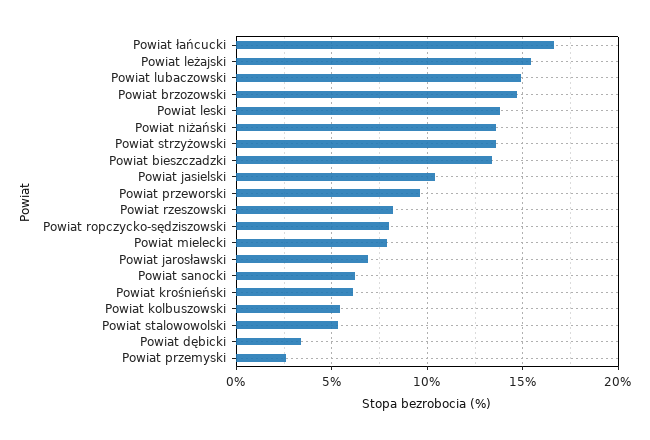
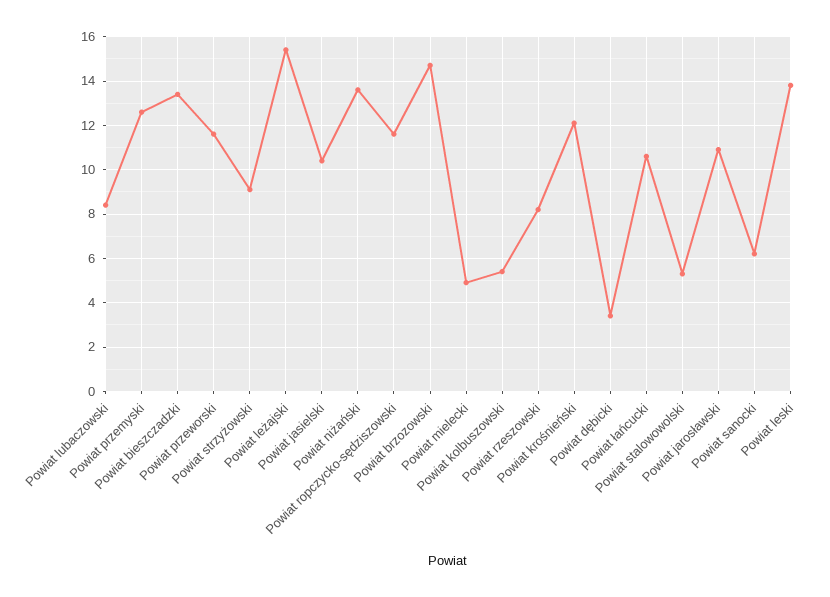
Powiat łańcucki: 16.5 -> 10.5
Powiat lubaczowski: 15 -> 8.5
Powiat strzyżowski: 13.5 -> 9
Powiat przeworski: 9.5 -> 11.5
Powiat ropczycko-sędziszowski: 8 -> 11.5
Powiat mielecki: 8 -> 5
Powiat jarosławski: 7 -> 11
Powiat krośnieński: 6 -> 12
Powiat przemyski: 2.5 -> 12.5

